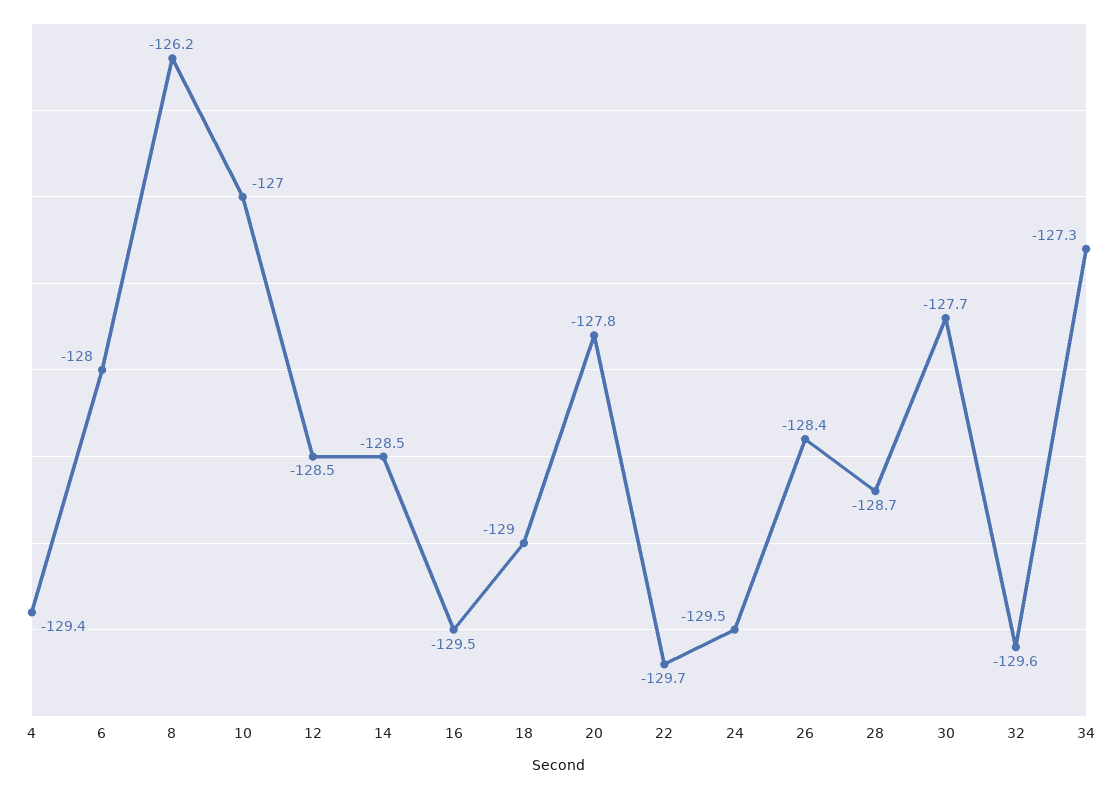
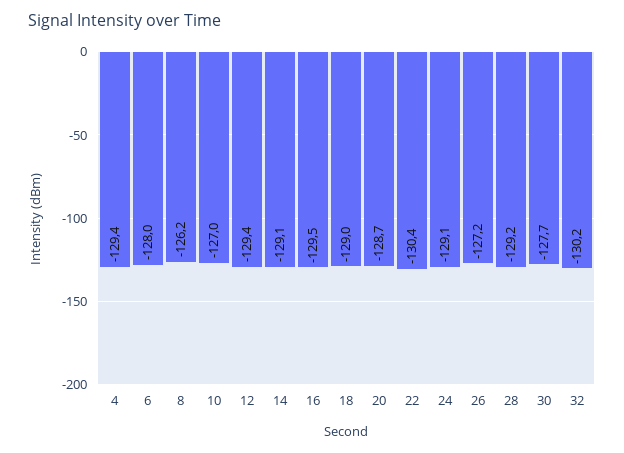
12: -128.5 -> -129.4
14: -128.5 -> -129.1
20: -127.8 -> -128.7
22: -129.7 -> -130.4
24: -129.5 -> -129.1
26: -128.4 -> -127.2
28: -128.7 -> -129.2
32: -129.6 -> -130.2
34: -127.3 -> none

